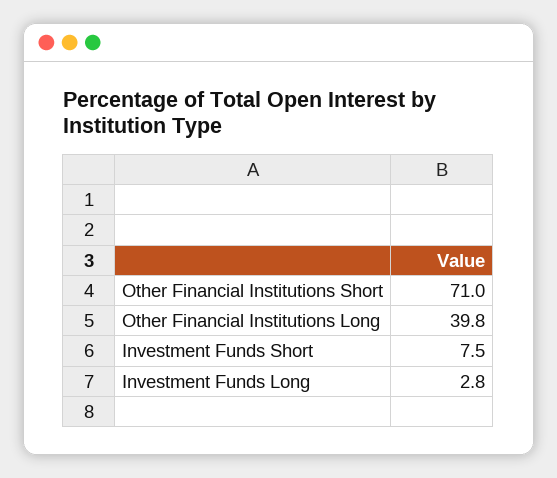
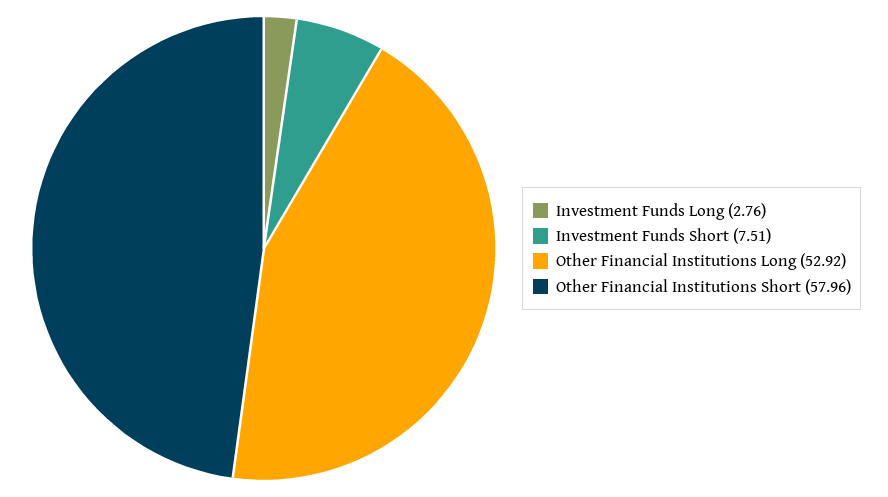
Other Financial Institutions Short: 71 -> 57.96
Other Financial Institutions Long: 39.8 -> 52.92

